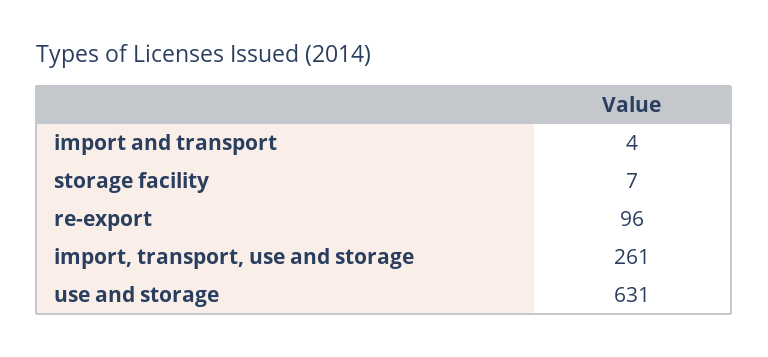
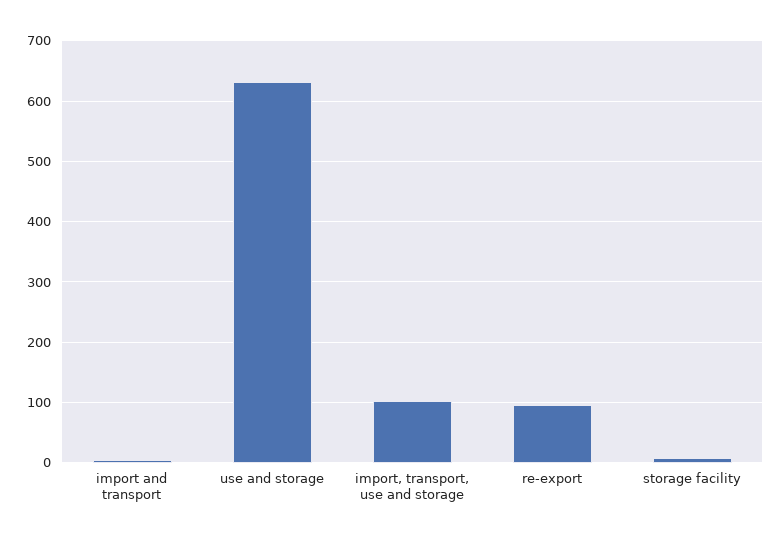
import, transport, use and storage: 261 -> 100

